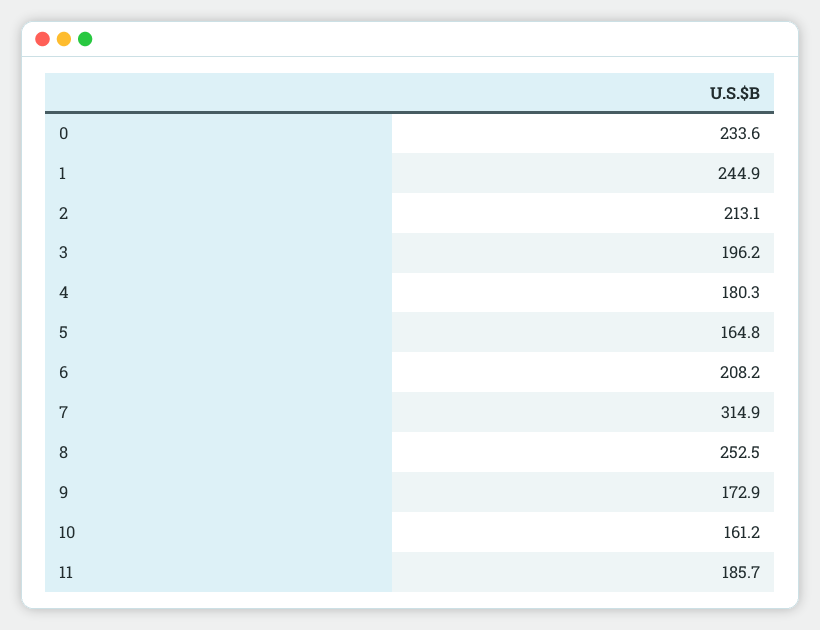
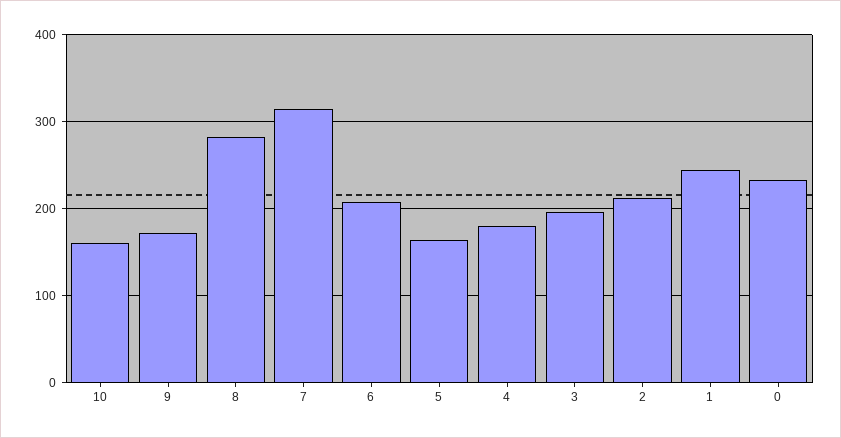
8: 252.5 -> 280
11: 185.7 -> none

